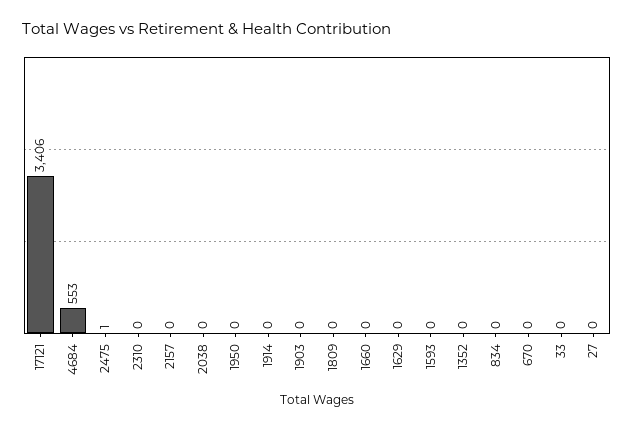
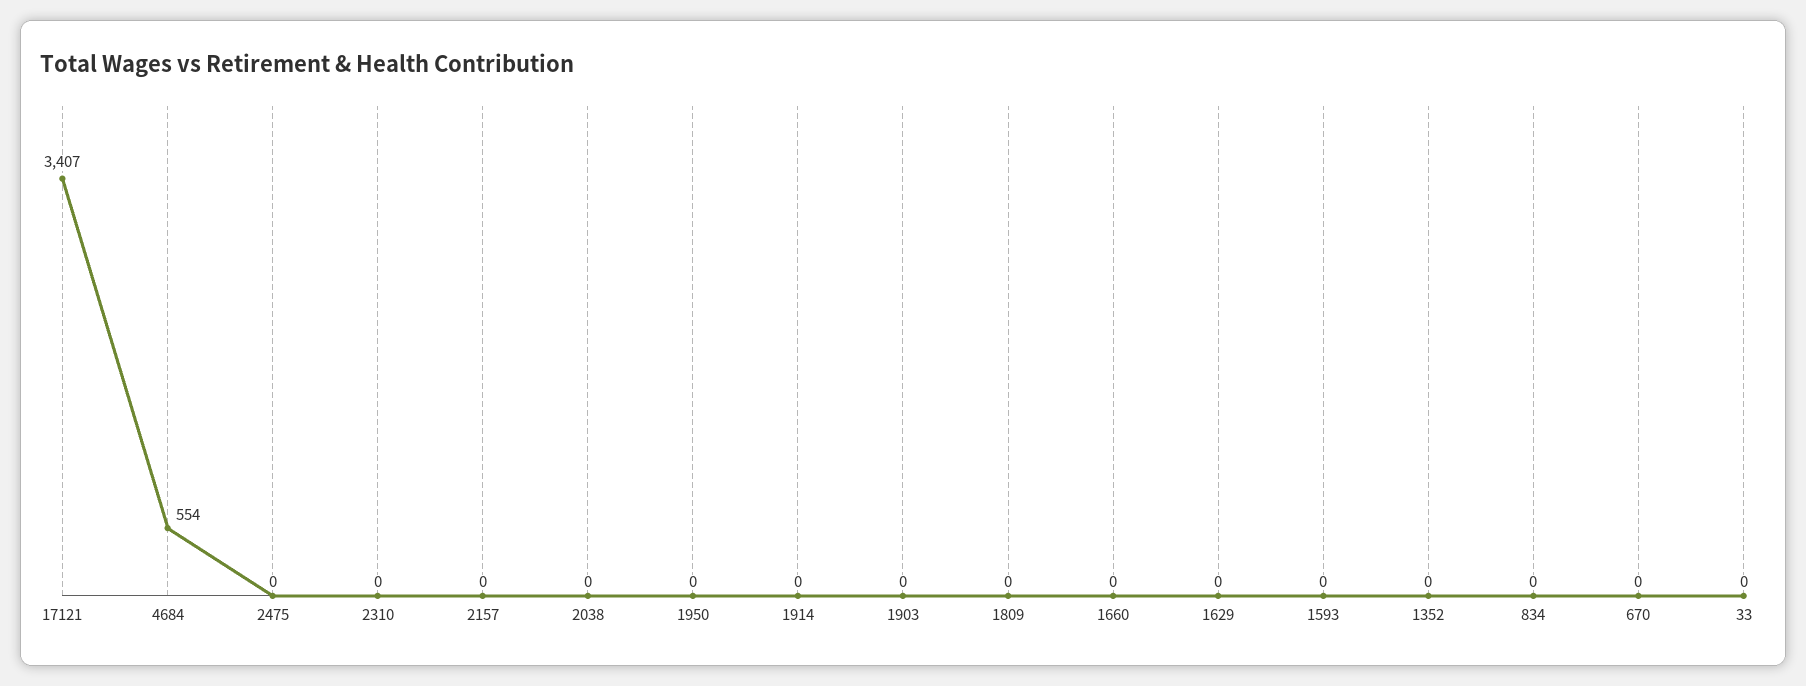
17121: 3406 -> 3407
4684: 553 -> 554
2475: 1 -> 0
27: 0 -> none

